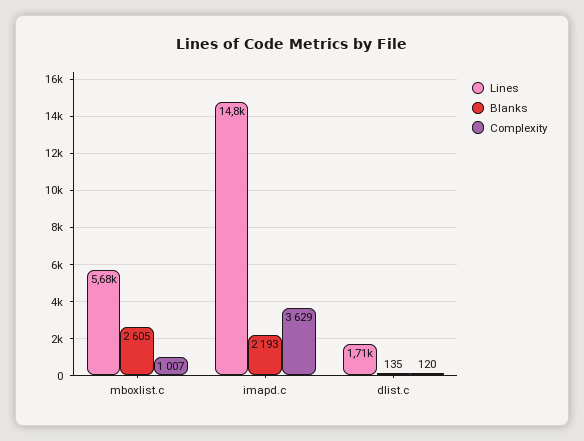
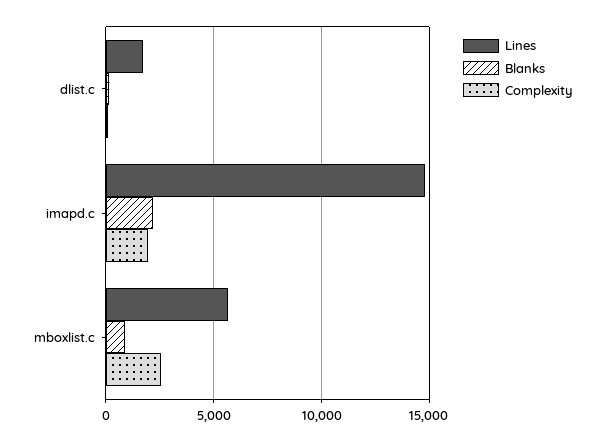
Blanks, mboxlist.c: 2605 -> 1000
Complexity, mboxlist.c: 1007 -> 2500
Complexity, imapd.c: 3629 -> 2000

